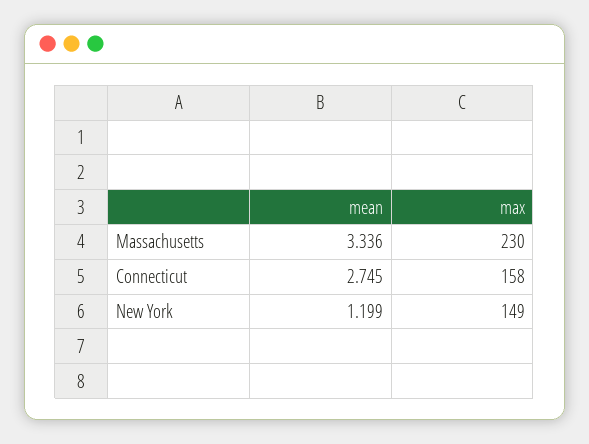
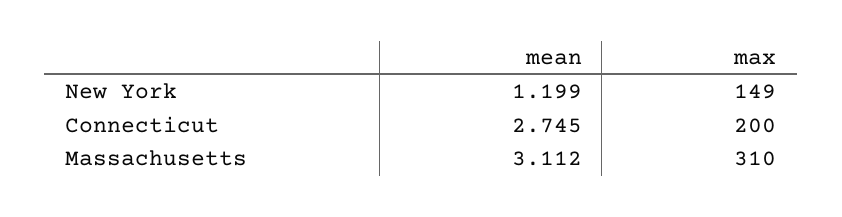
mean, Massachusetts: 3.336 -> 3.112
max, Massachusetts: 230 -> 310
max, Connecticut: 158 -> 200

